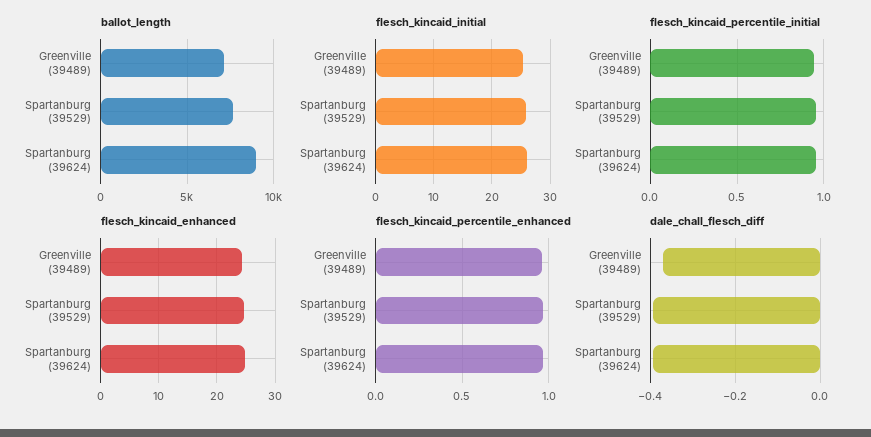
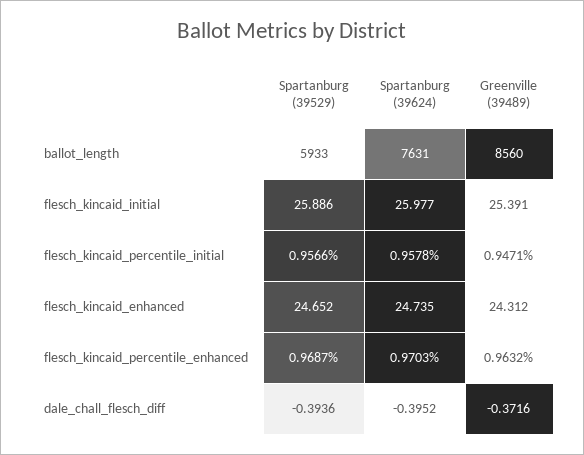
ballot_length, Greenville (39489): 7000 -> 8560
ballot_length, Spartanburg (39529): 7500 -> 5933
ballot_length, Spartanburg (39624): 9000 -> 7631

